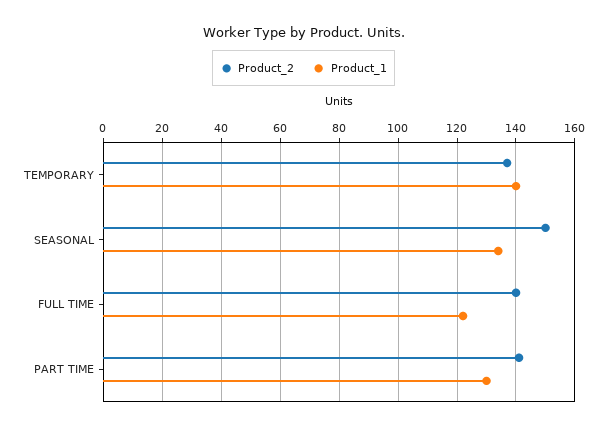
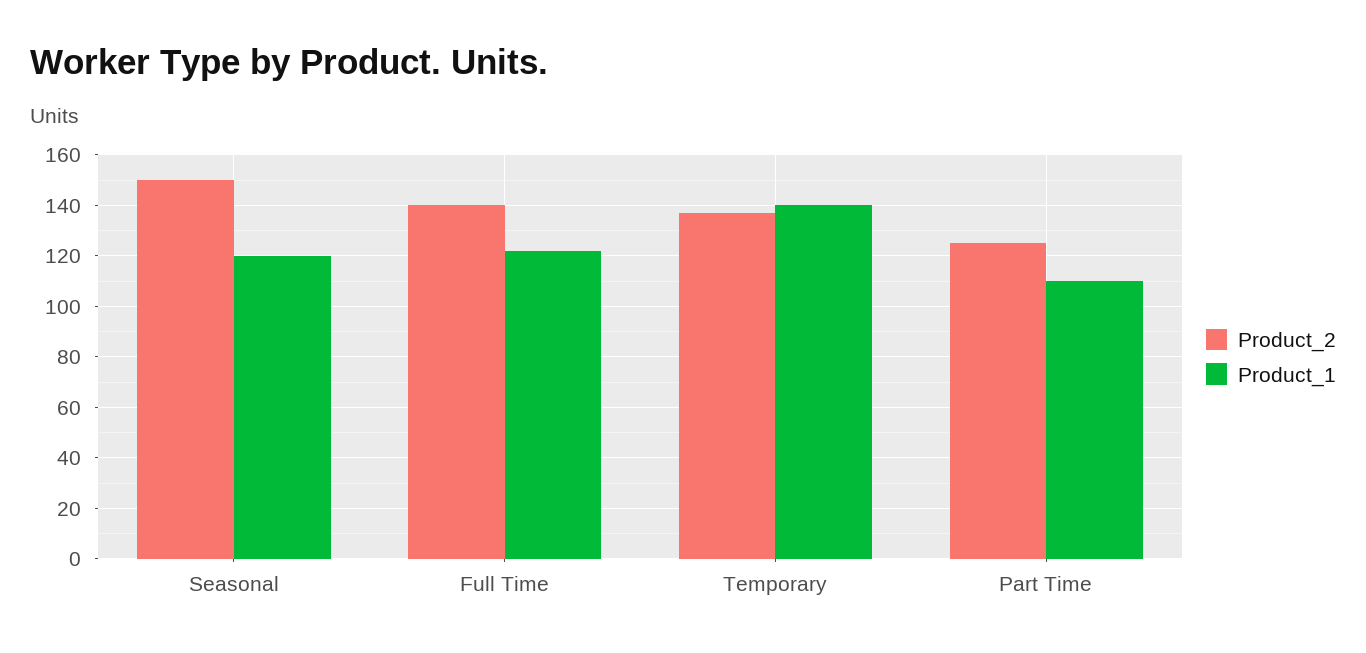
Product_1, SEASONAL: 135 -> 120
Product_2, PART TIME: 140 -> 125
Product_1, PART TIME: 130 -> 110

